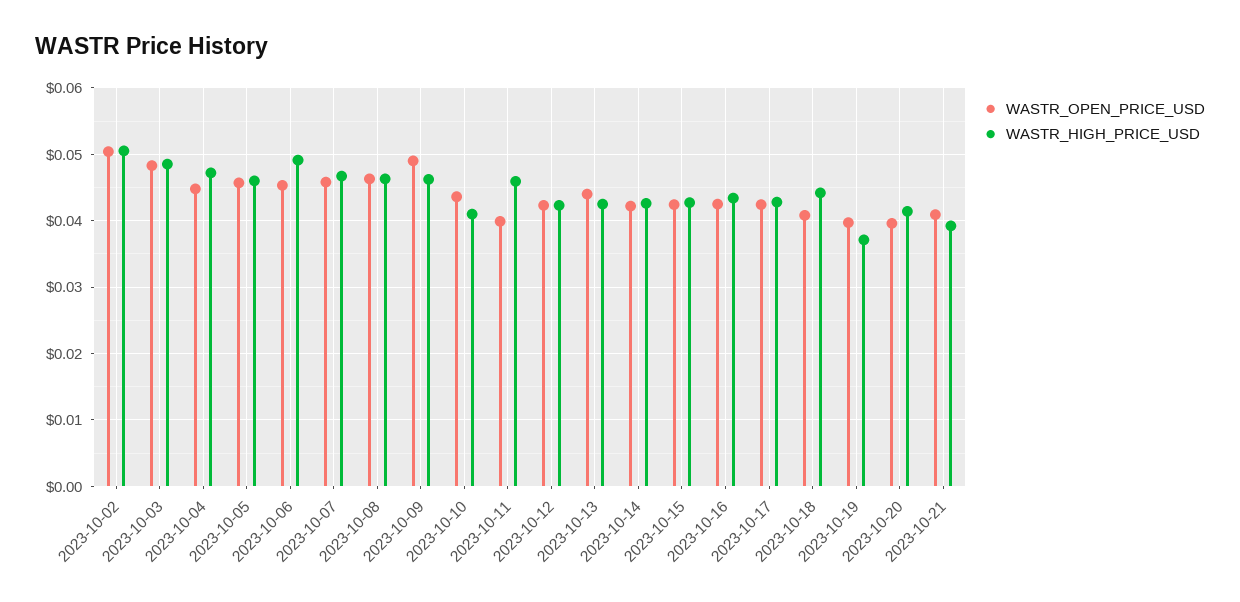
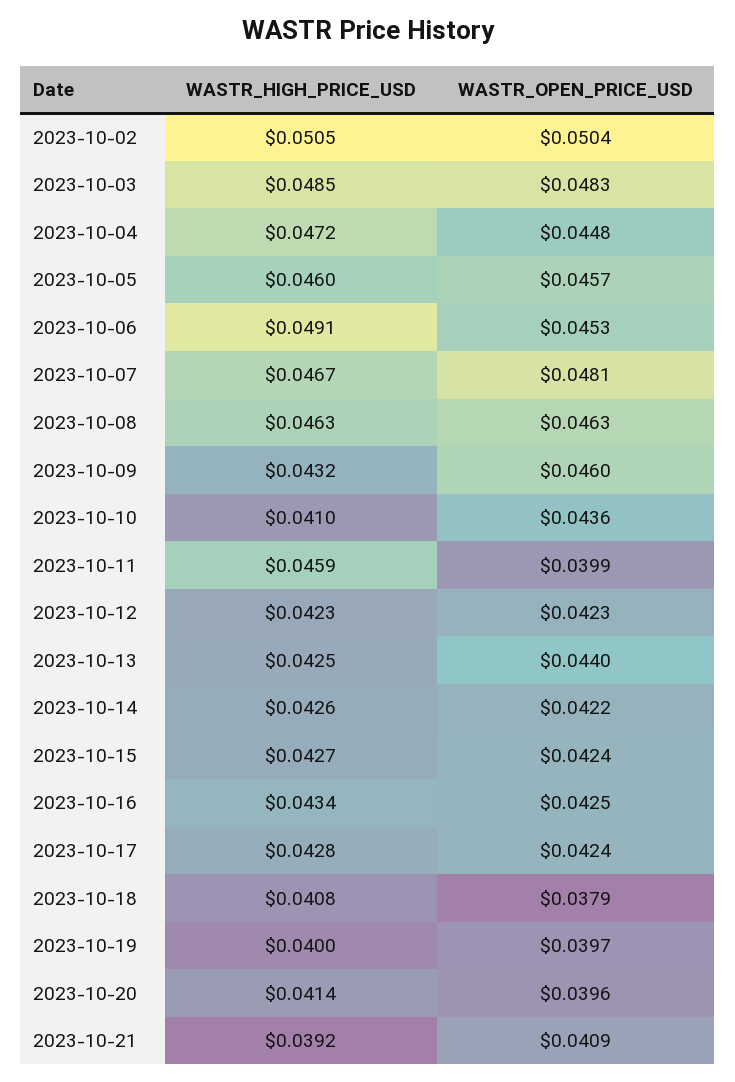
WASTR_OPEN_PRICE_USD, 2023-10-07: 0.046 -> 0.0481
WASTR_OPEN_PRICE_USD, 2023-10-09: 0.049 -> 0.046
WASTR_HIGH_PRICE_USD, 2023-10-09: 0.046 -> 0.0432
WASTR_OPEN_PRICE_USD, 2023-10-18: 0.041 -> 0.0379
WASTR_HIGH_PRICE_USD, 2023-10-18: 0.044 -> 0.0408
WASTR_HIGH_PRICE_USD, 2023-10-19: 0.037 -> 0.04

